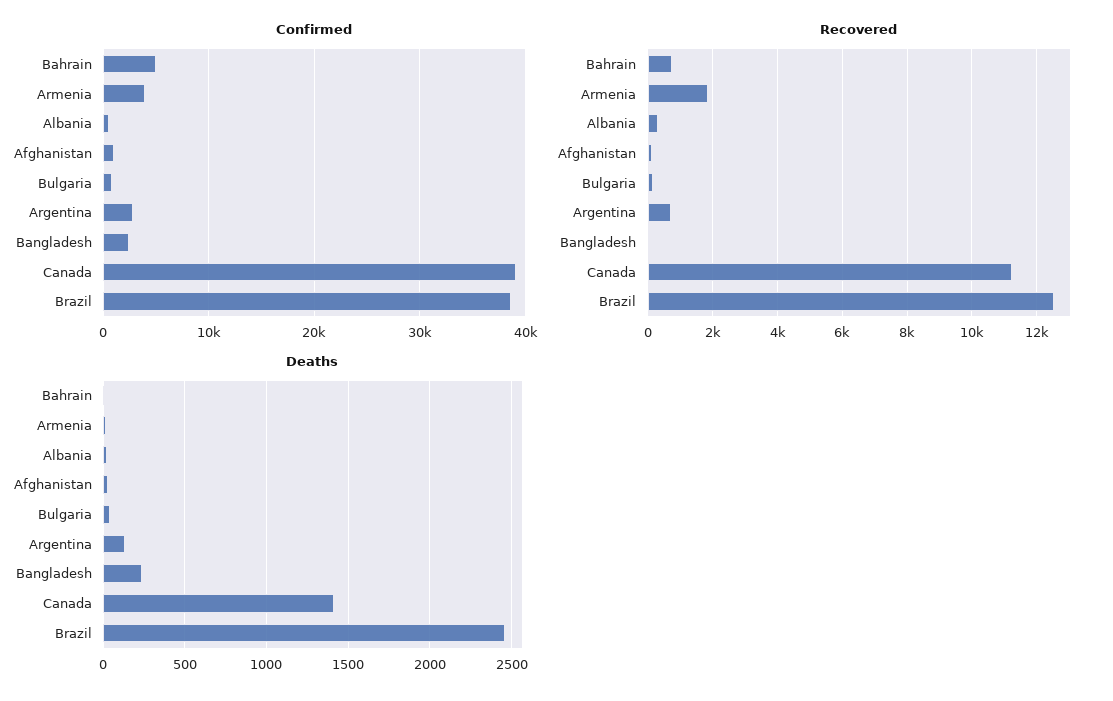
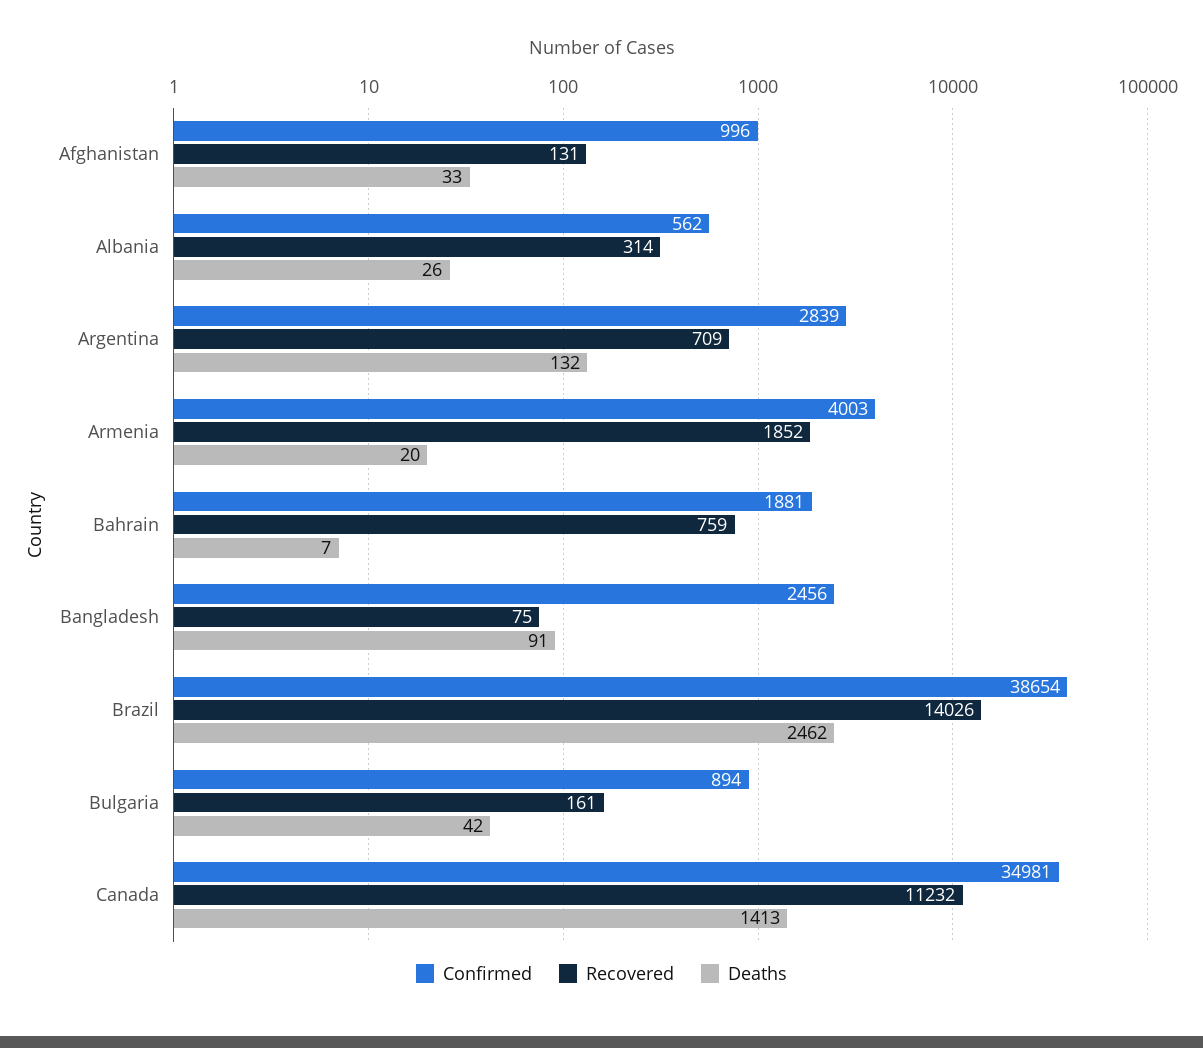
Confirmed, Bahrain: 5000 -> 1881
Confirmed, Canada: 39000 -> 34981
Recovered, Brazil: 12600 -> 14026
Deaths, Bangladesh: 250 -> 91

